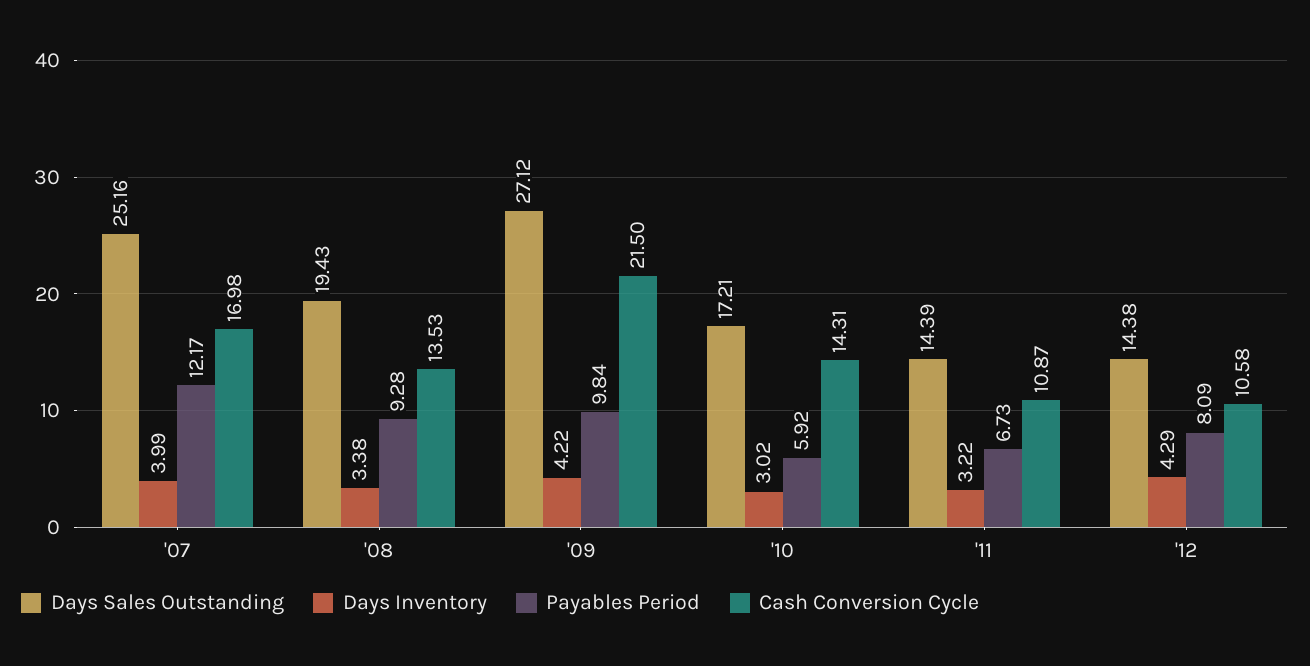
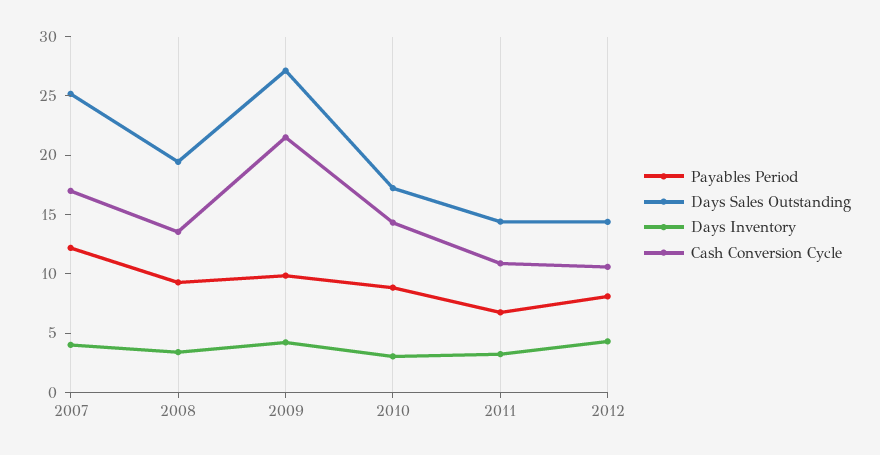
Payables Period, '10: 5.92 -> 9

